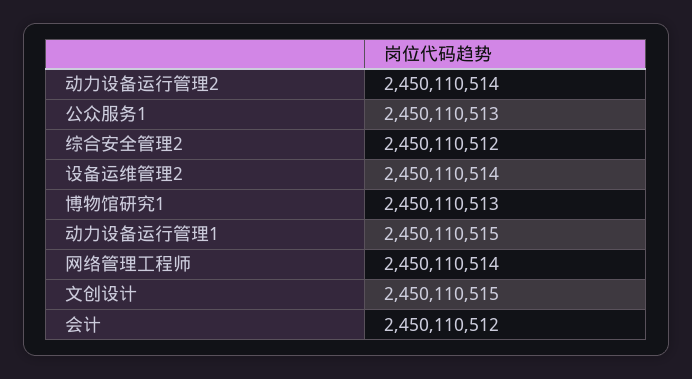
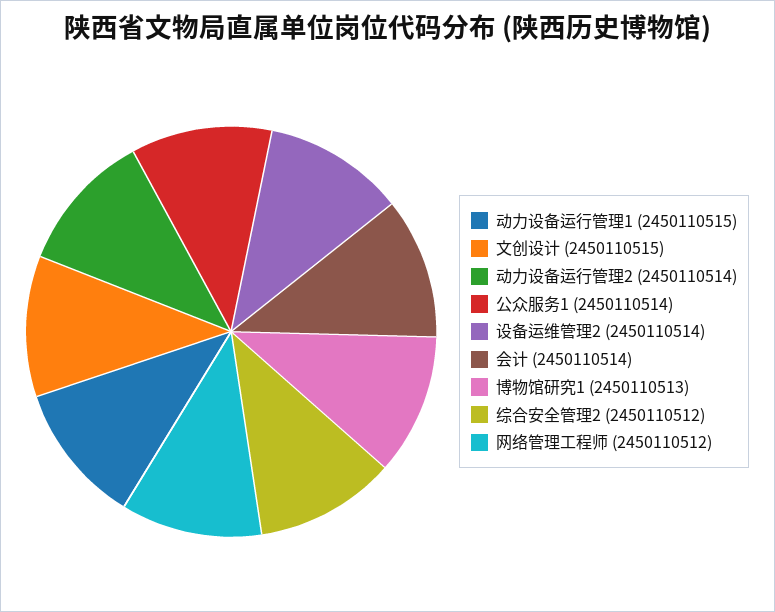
公众服务1: 2450110513 -> 2450110514
网络管理工程师: 2450110514 -> 2450110512
会计: 2450110512 -> 2450110514

